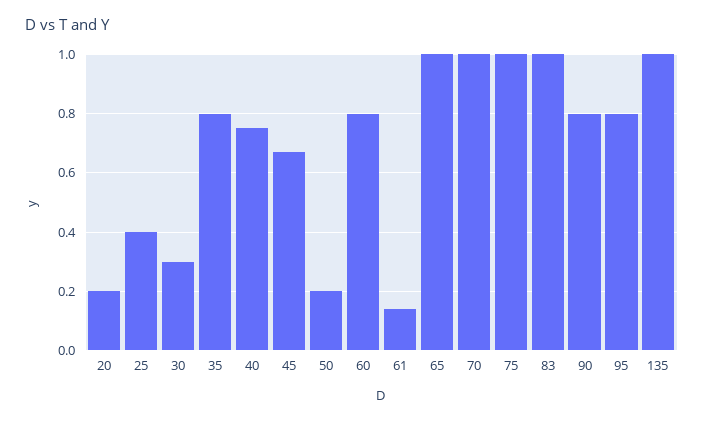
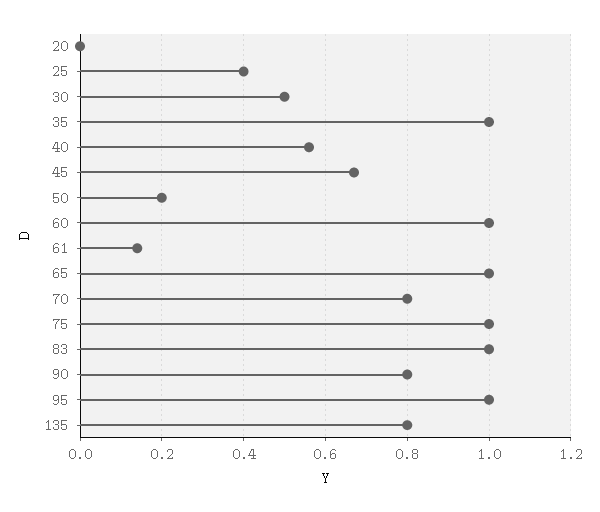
20: 0.2 -> 0
30: 0.3 -> 0.5
35: 0.8 -> 1
40: 0.75 -> 0.55
60: 0.8 -> 1
70: 1 -> 0.8
95: 0.8 -> 1
135: 1 -> 0.8

